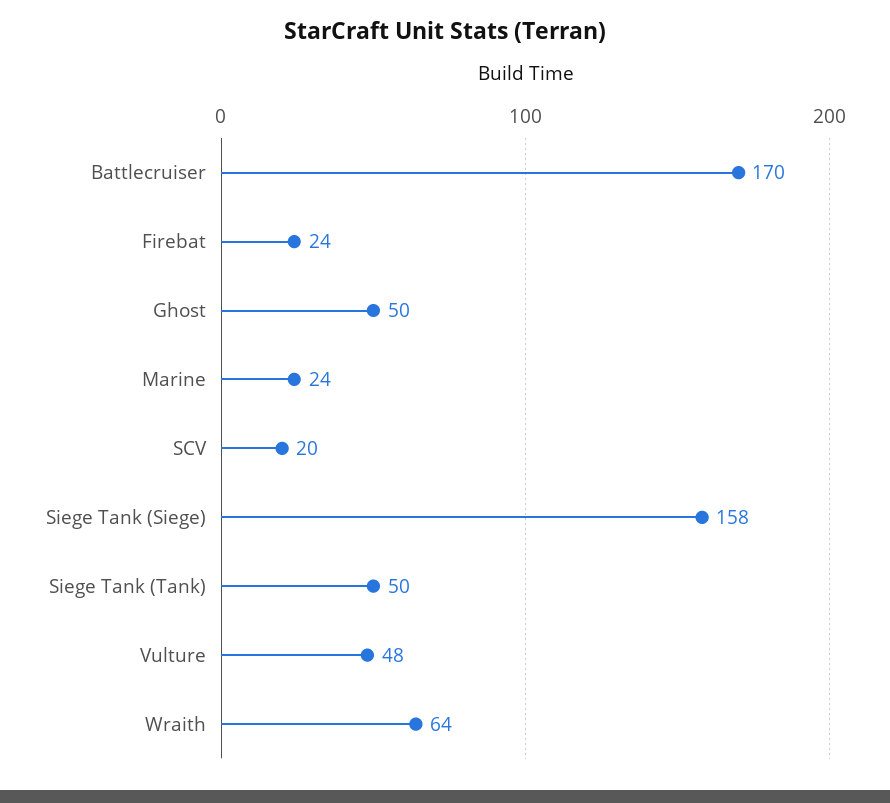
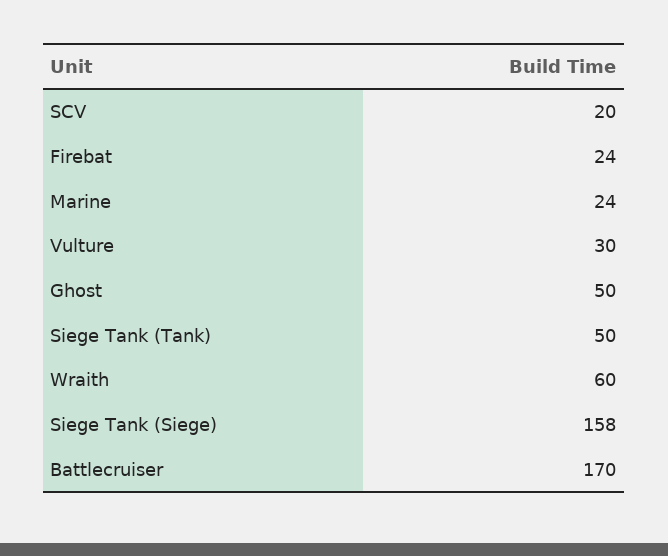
Vulture: 48 -> 30
Wraith: 64 -> 60

